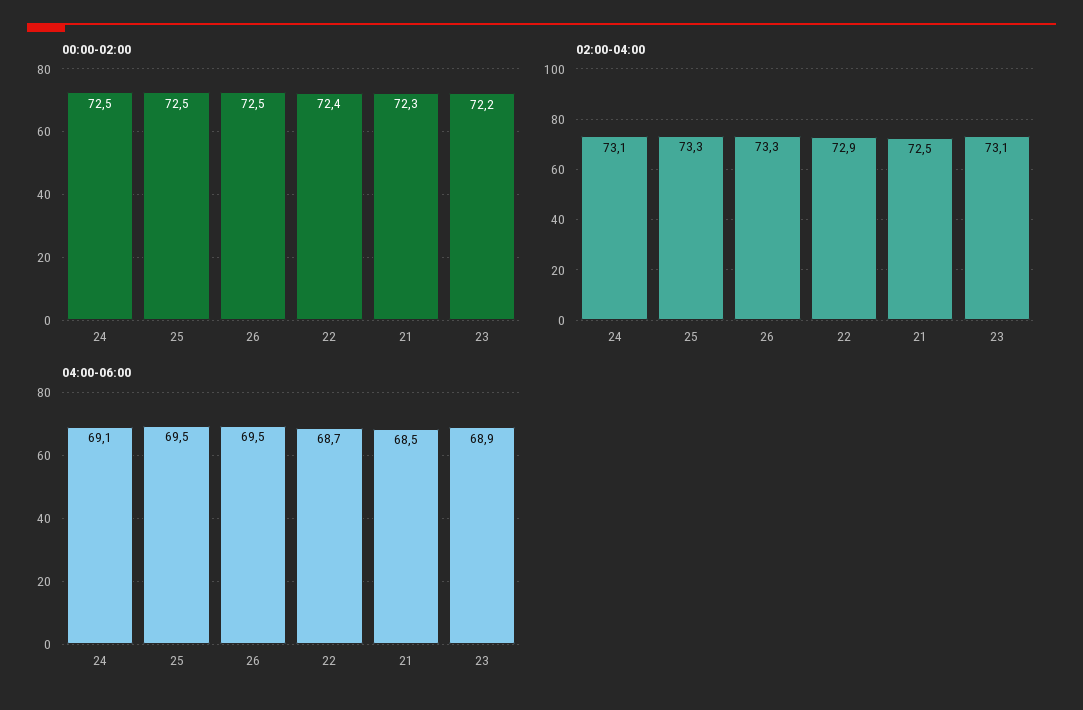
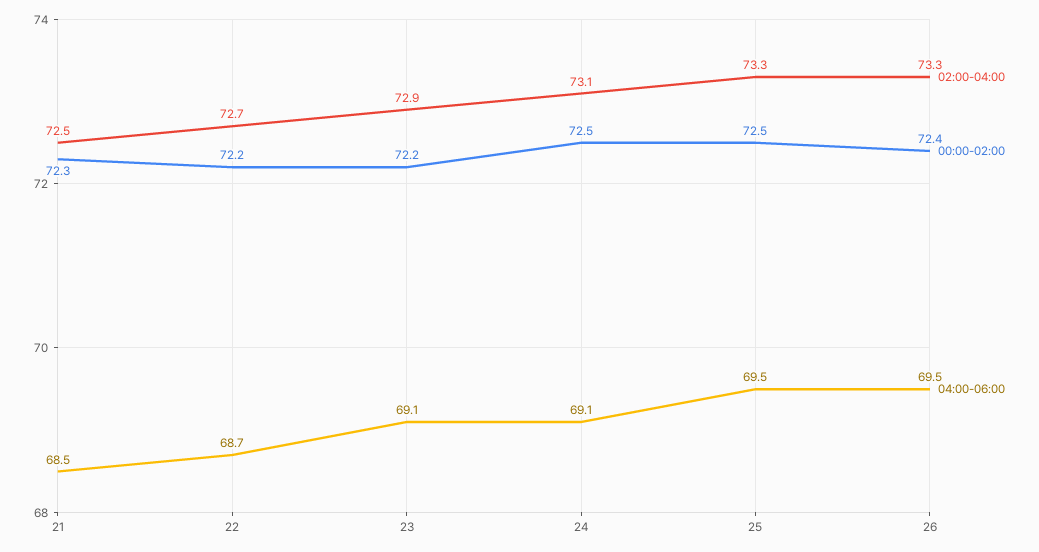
00:00-02:00, 26: 72.5 -> 72.4
00:00-02:00, 22: 72.4 -> 72.2
02:00-04:00, 22: 72.9 -> 72.7
02:00-04:00, 23: 73.1 -> 72.9
04:00-06:00, 23: 68.9 -> 69.1

